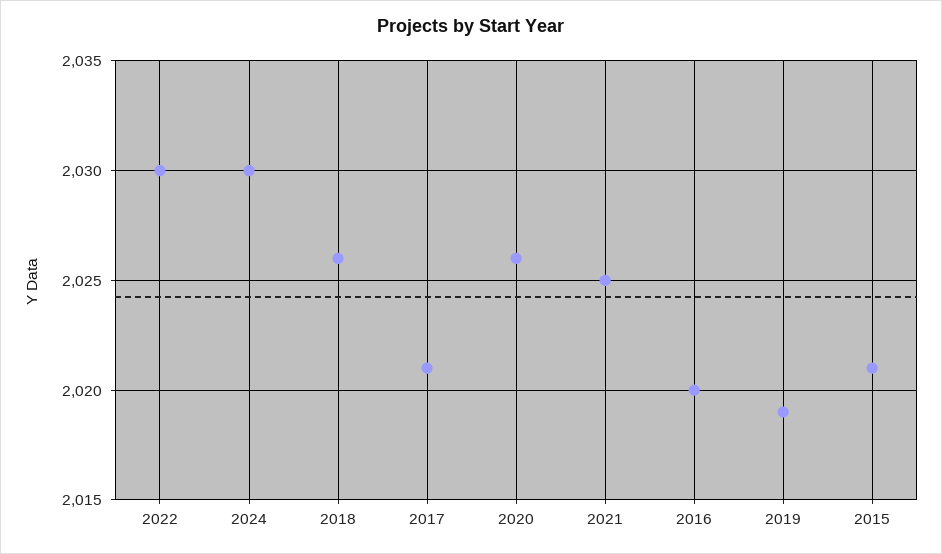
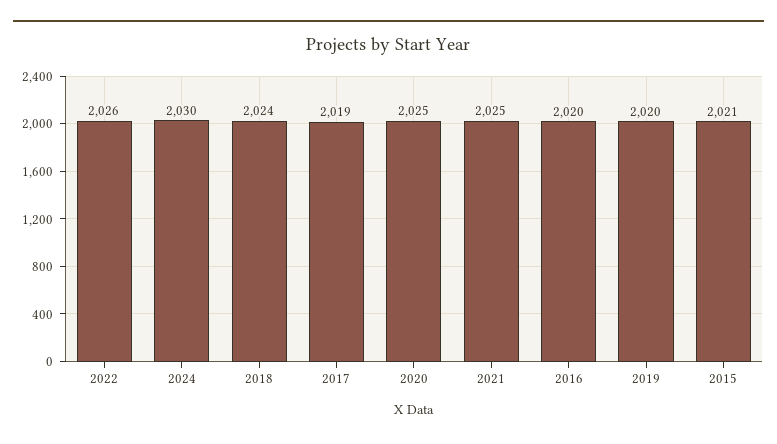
2022: 2030 -> 2026
2018: 2026 -> 2024
2017: 2021 -> 2019
2020: 2026 -> 2025
2019: 2019 -> 2020

